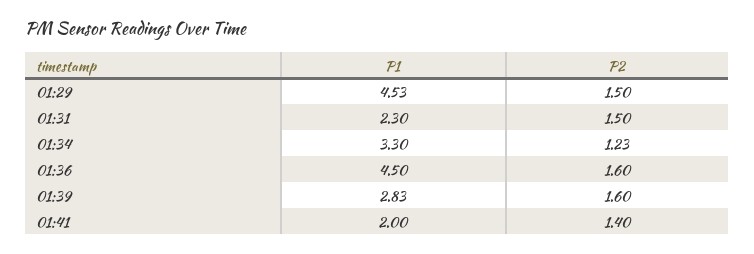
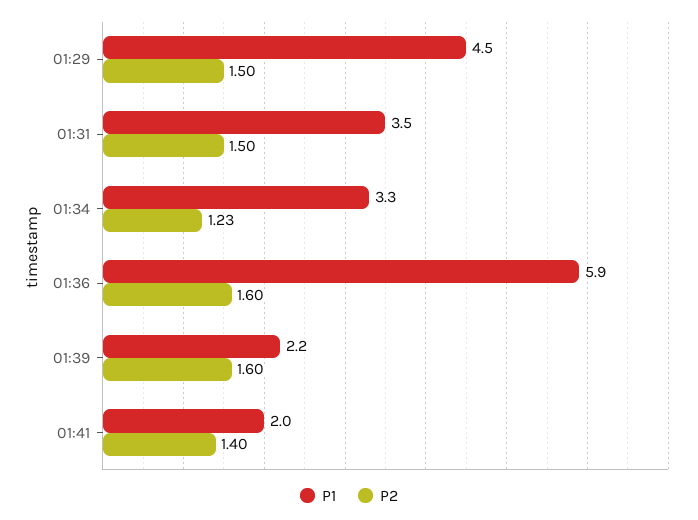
P1, 01:31: 2.3 -> 3.5
P1, 01:36: 4.5 -> 5.9
P1, 01:39: 2.83 -> 2.2

